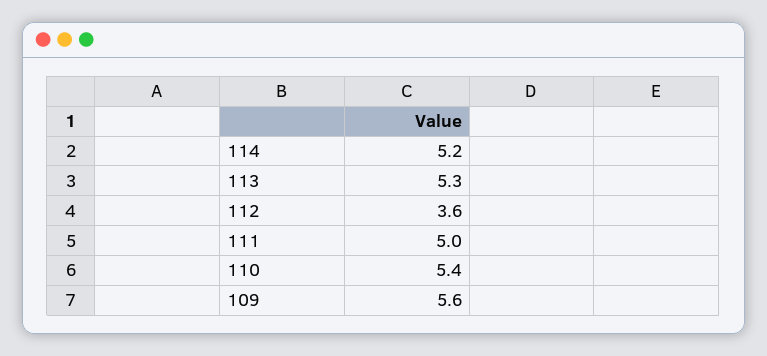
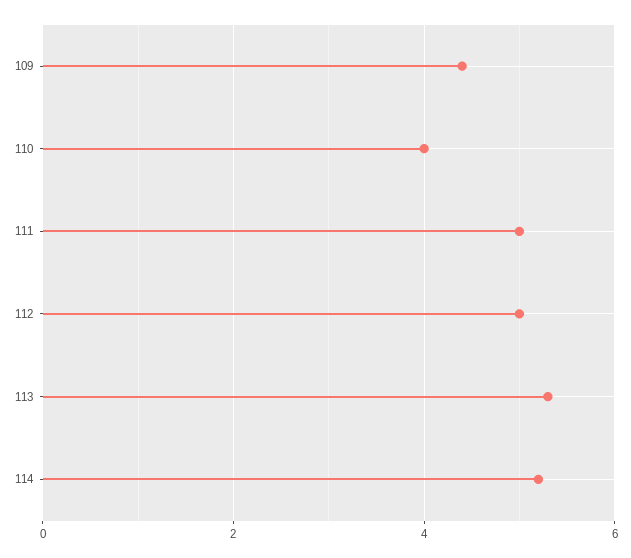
112: 3.6 -> 5
110: 5.4 -> 4
109: 5.6 -> 4.5

